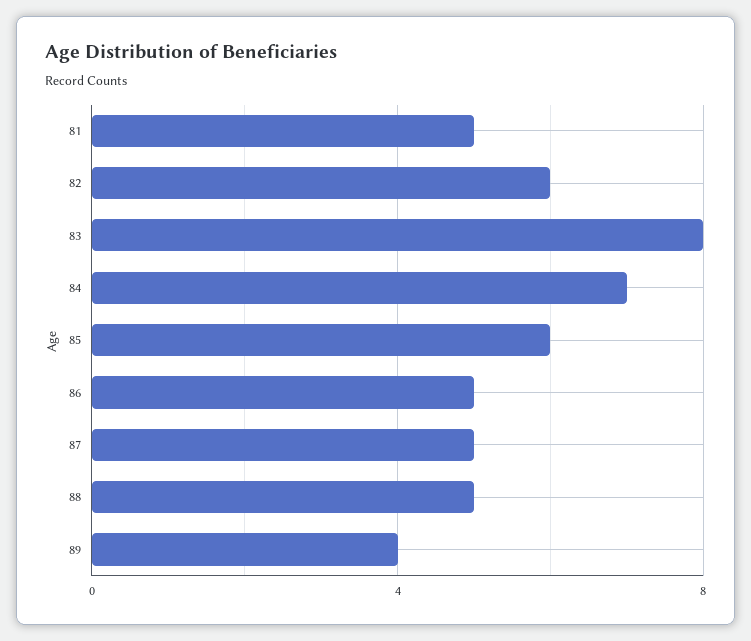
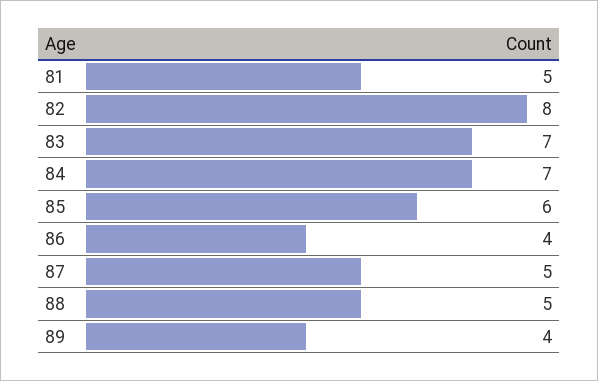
82: 6 -> 8
83: 8 -> 7
86: 5 -> 4

